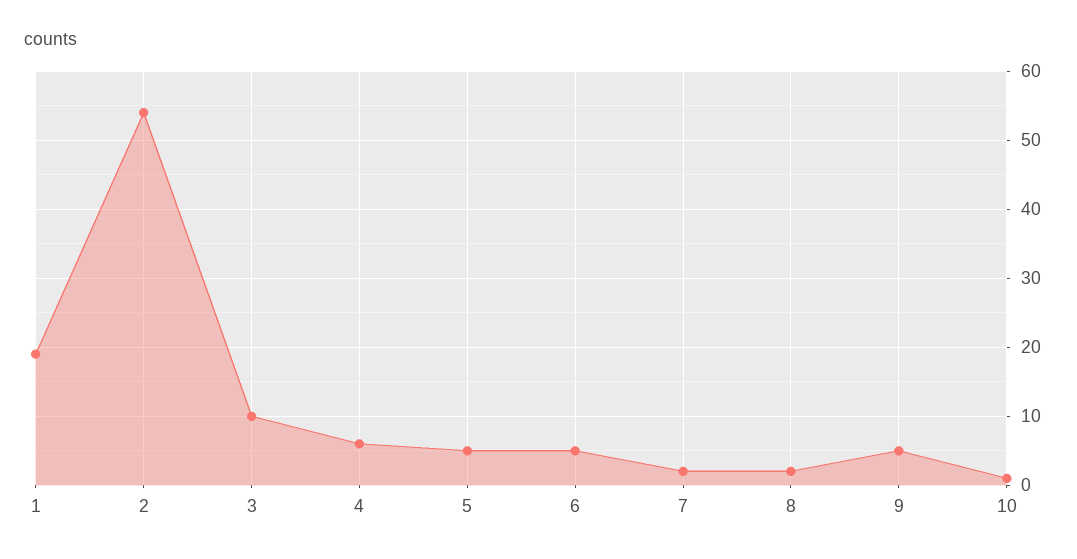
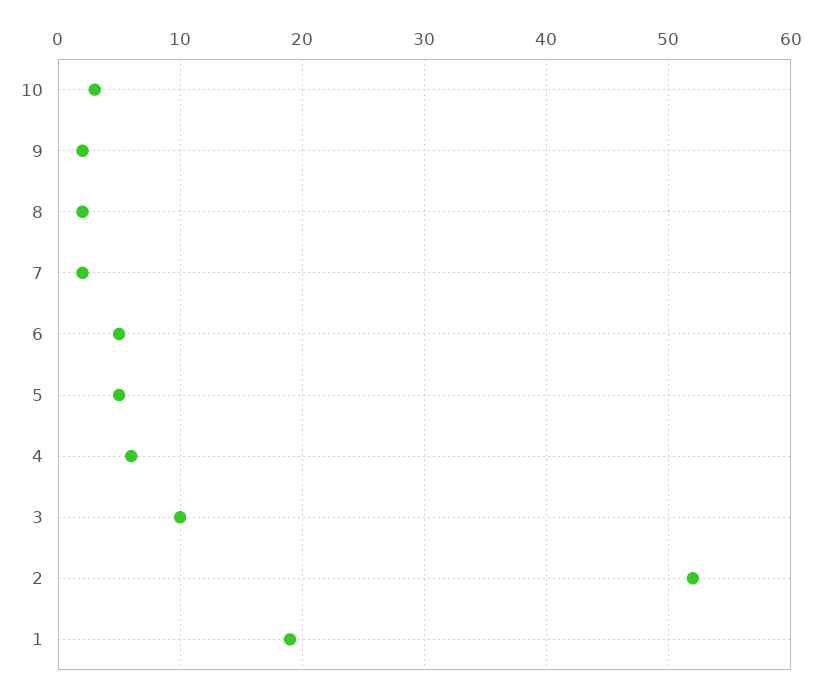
2: 54 -> 52
9: 5 -> 2
10: 1 -> 3

